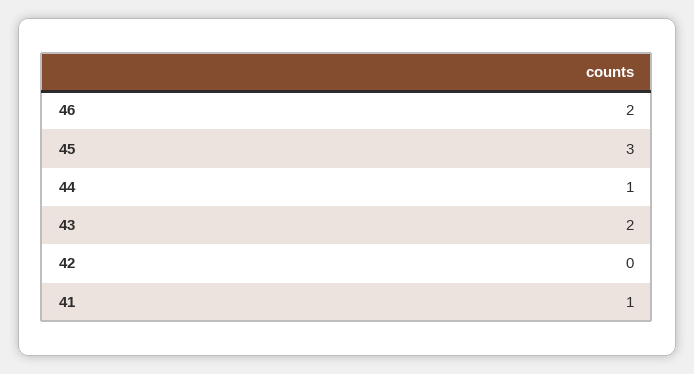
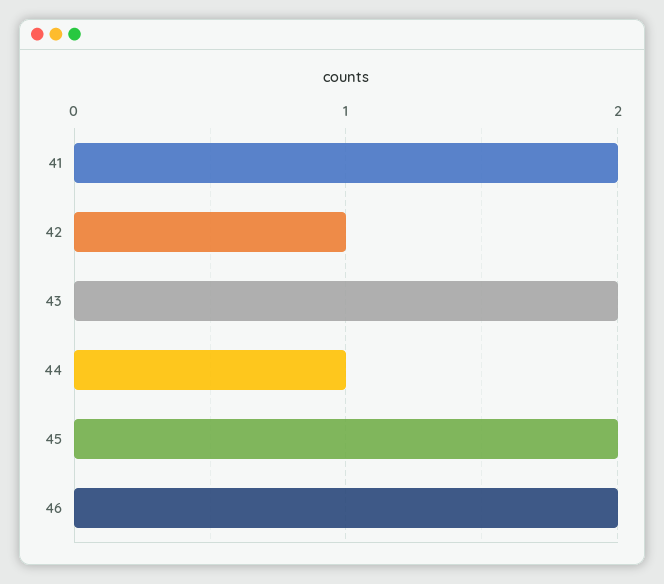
45: 3 -> 2
42: 0 -> 1
41: 1 -> 2

